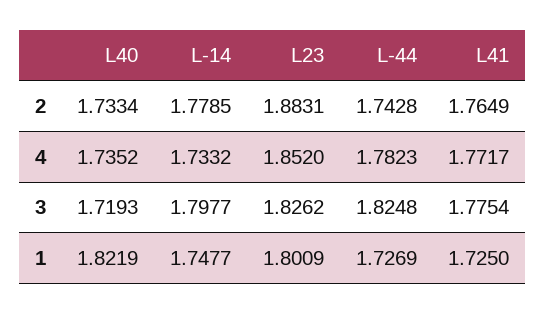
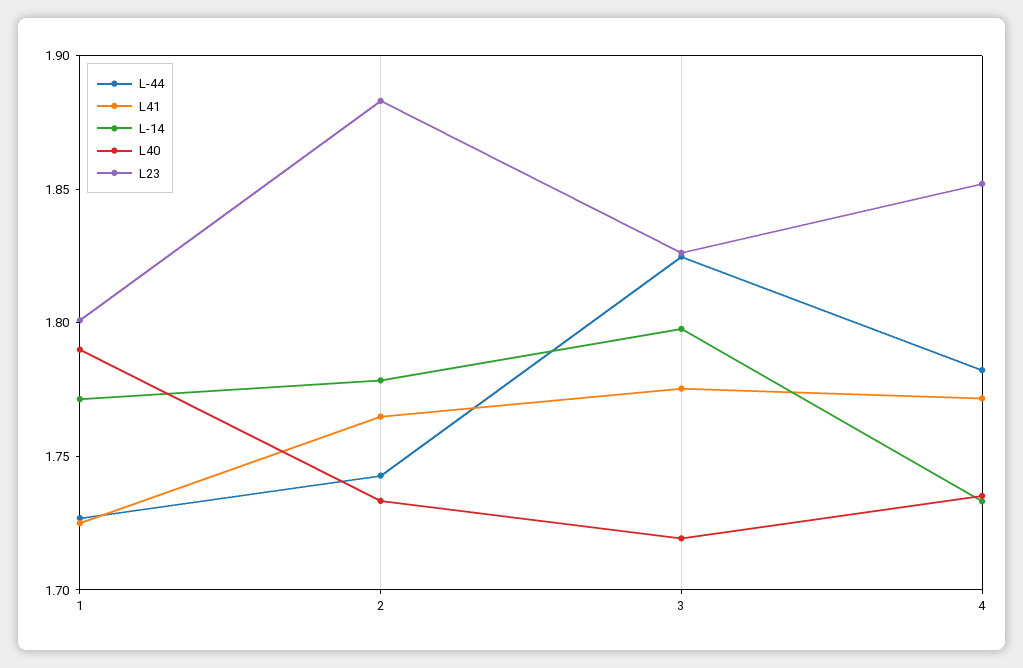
L40, 1: 1.8219 -> 1.79
L-14, 1: 1.7477 -> 1.77

